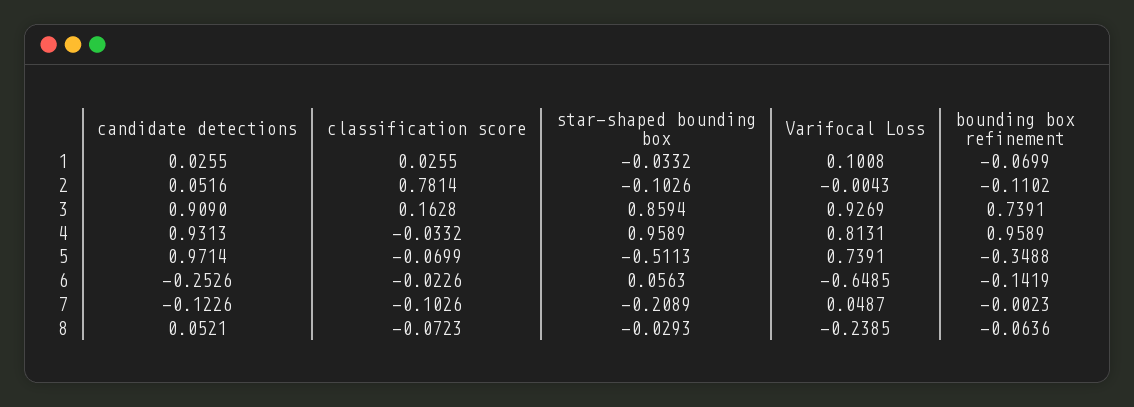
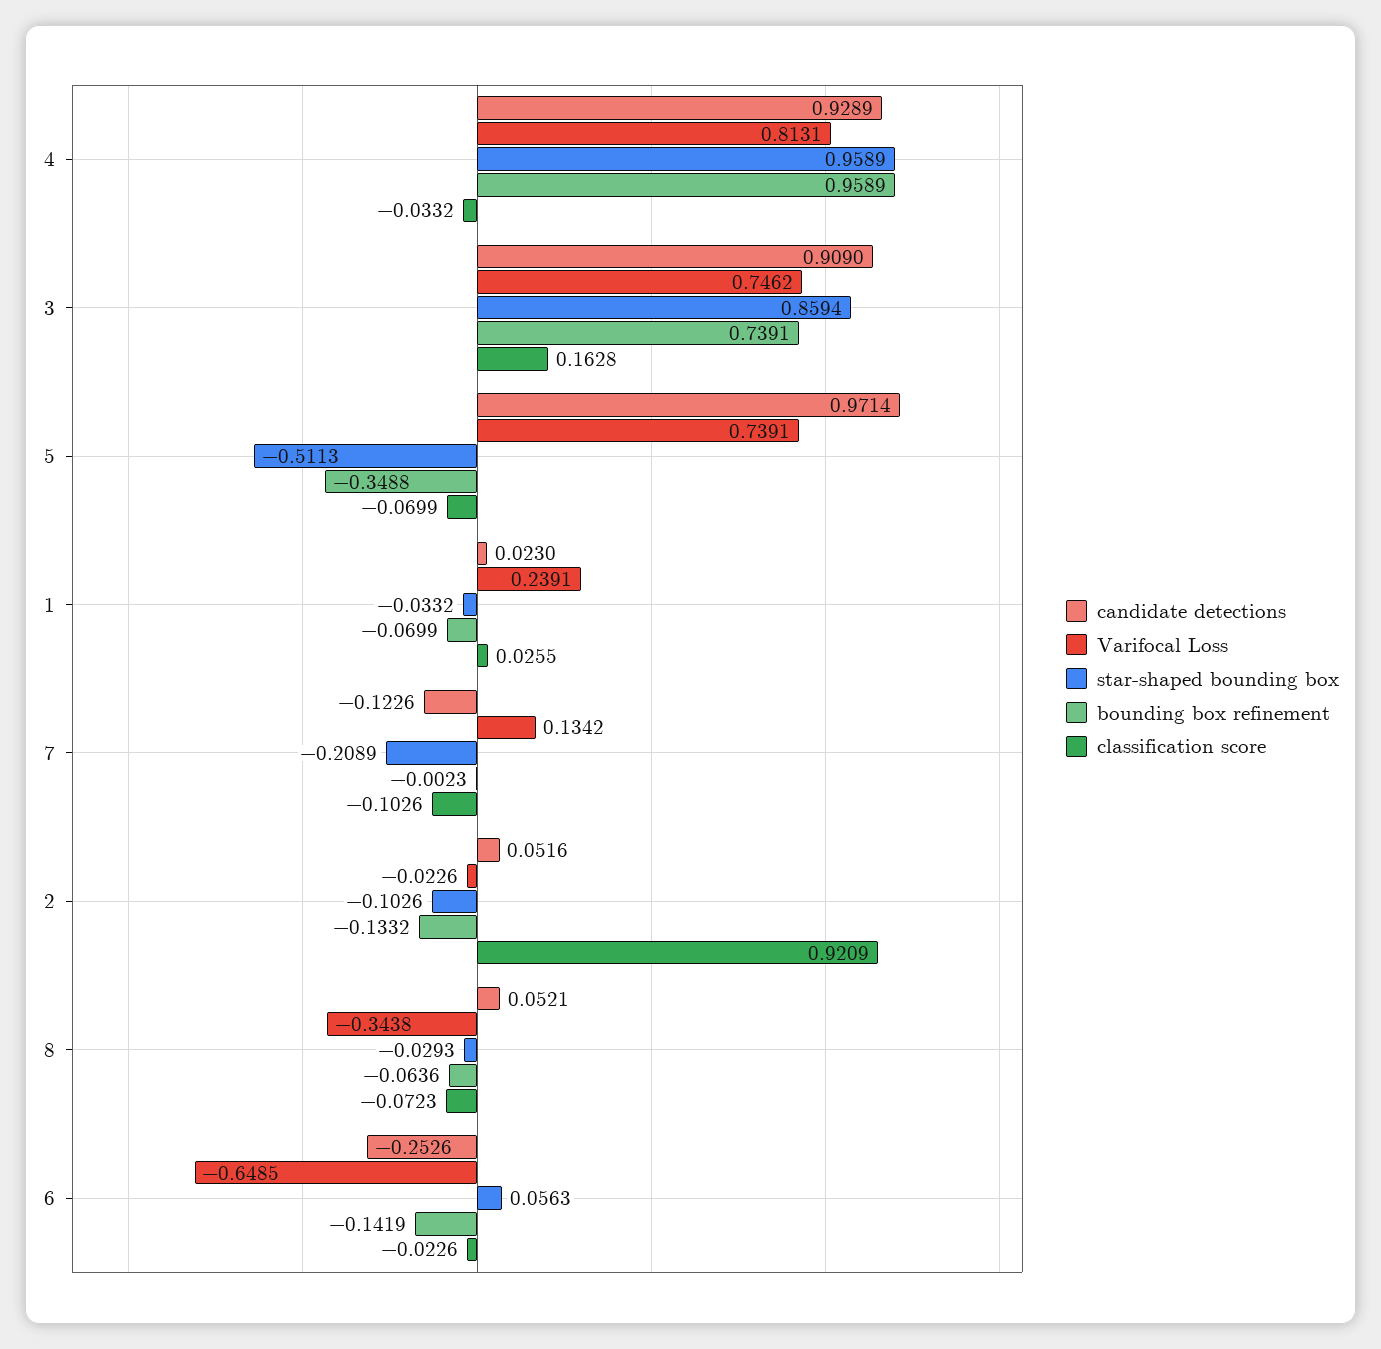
candidate detections, 1: 0.0255 -> 0.023
Varifocal Loss, 1: 0.1008 -> 0.2391
classification score, 2: 0.7814 -> 0.9209
Varifocal Loss, 2: -0.0043 -> -0.0226
bounding box refinement, 2: -0.1102 -> -0.1332
Varifocal Loss, 3: 0.9269 -> 0.7462
candidate detections, 4: 0.9313 -> 0.9289
Varifocal Loss, 7: 0.0487 -> 0.1342
Varifocal Loss, 8: -0.2385 -> -0.3438

